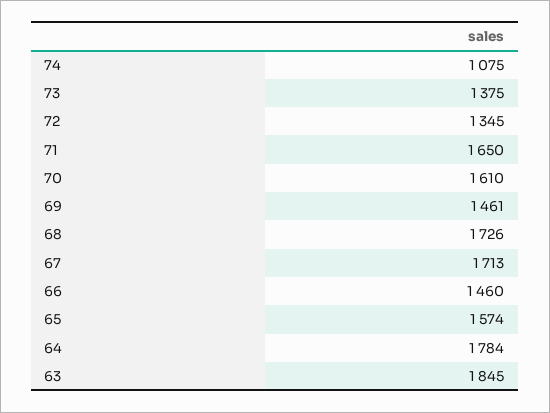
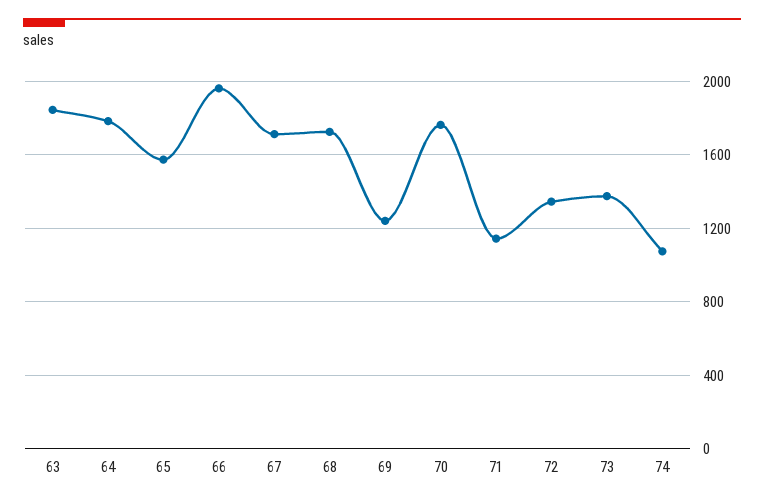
71: 1650 -> 1150
70: 1610 -> 1750
69: 1461 -> 1250
66: 1460 -> 1950

